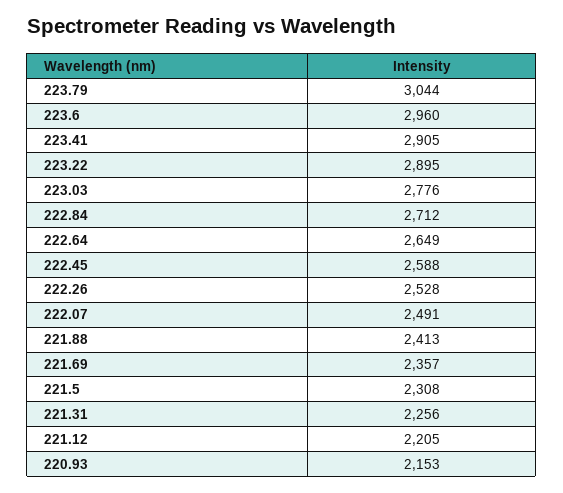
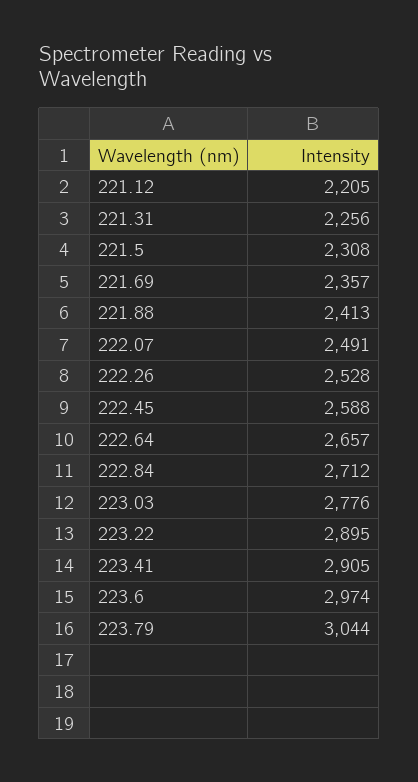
223.6: 2960 -> 2974
222.64: 2649 -> 2657
220.93: 2153 -> none

